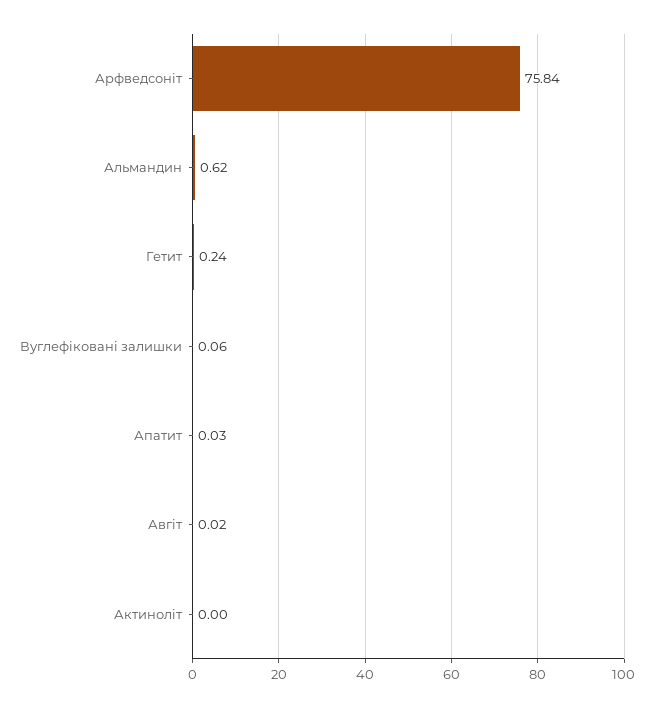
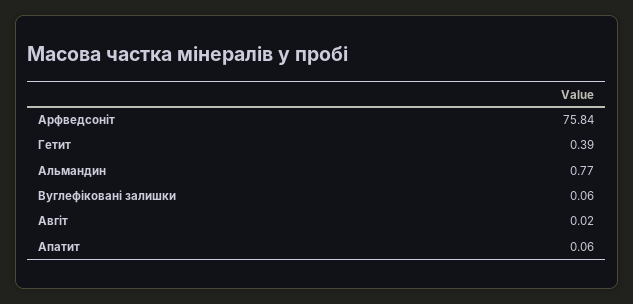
Альмандин: 0.62 -> 0.77
Гетит: 0.24 -> 0.39
Апатит: 0.03 -> 0.06
Актиноліт: 0 -> none

